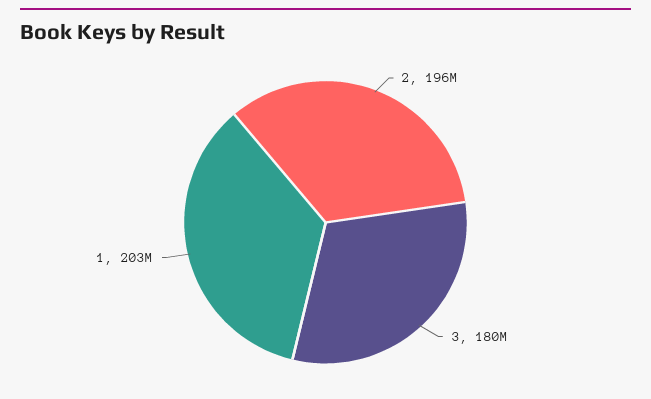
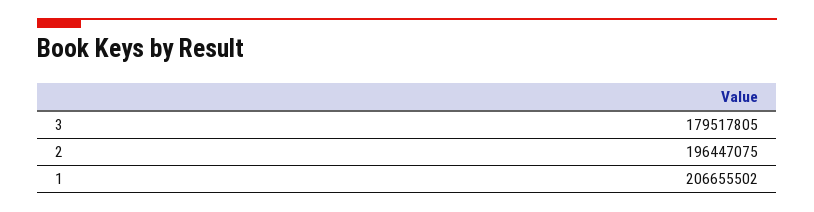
1: 203000000 -> 206655502

